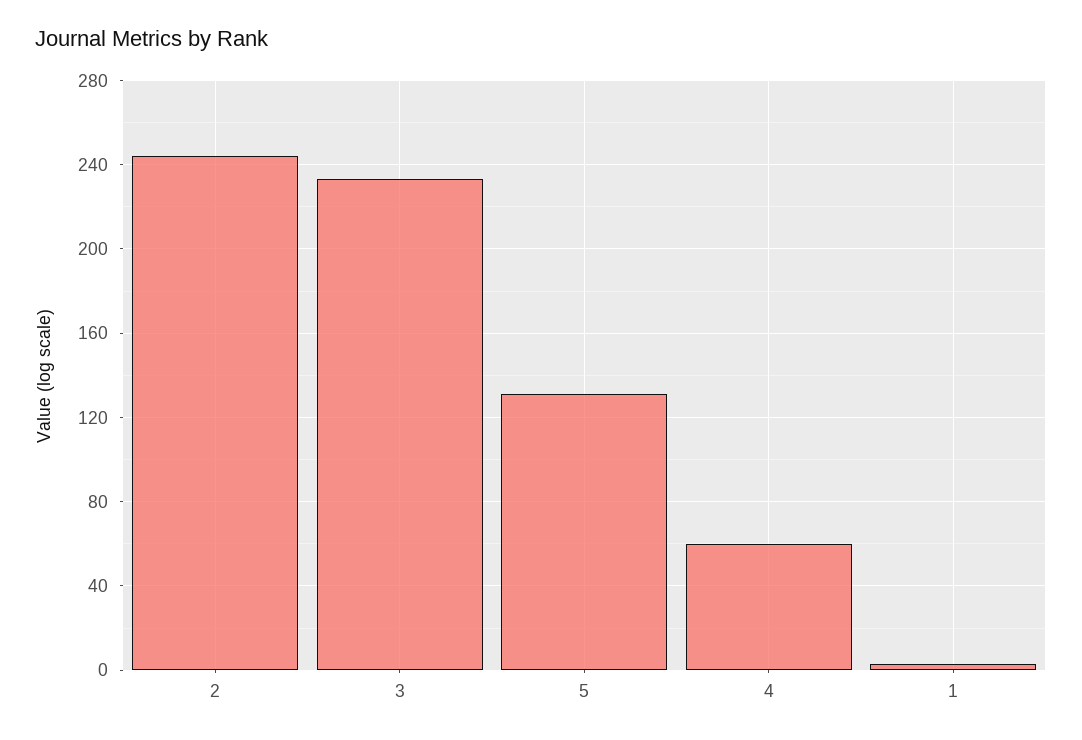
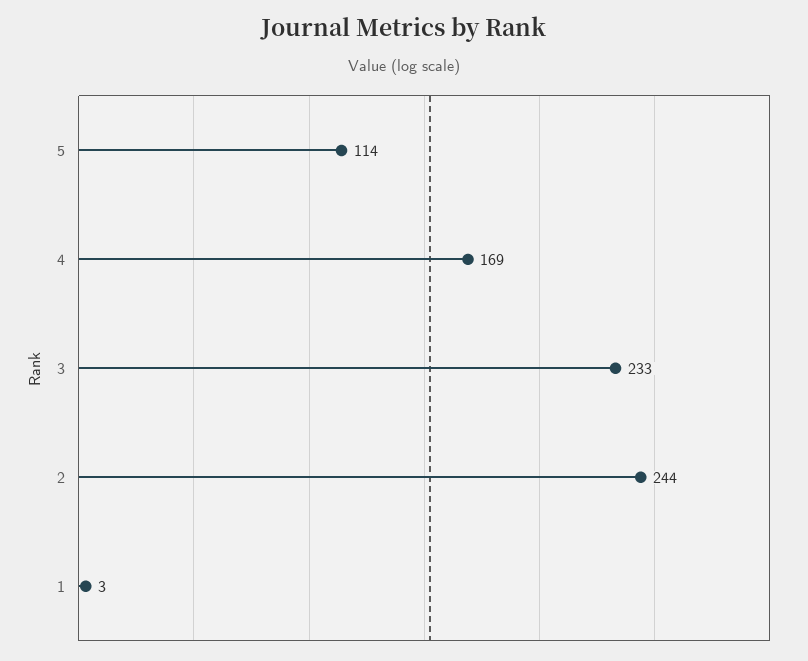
5: 130 -> 114
4: 60 -> 169

